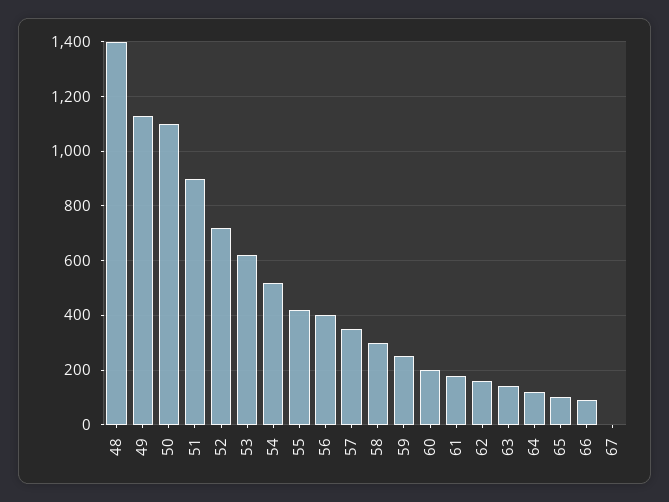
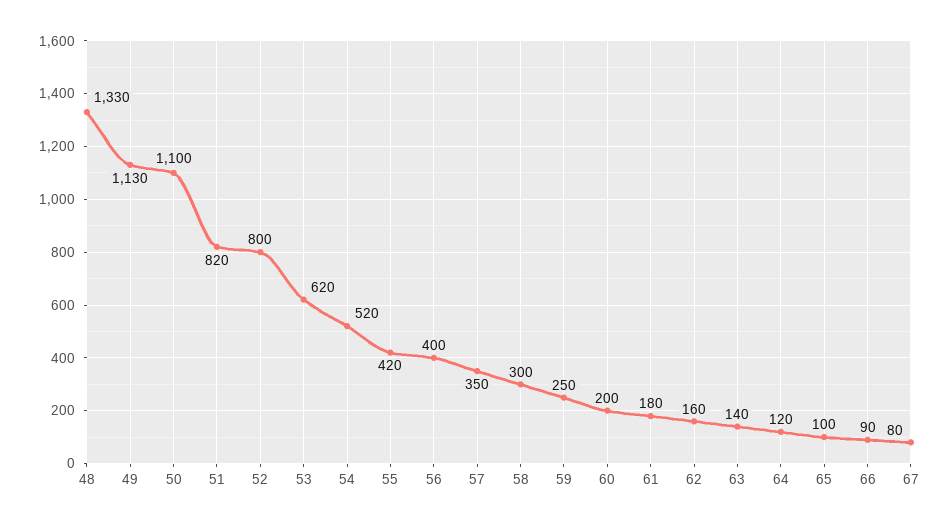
48: 1400 -> 1330
51: 900 -> 820
52: 725 -> 800
67: 0 -> 80

